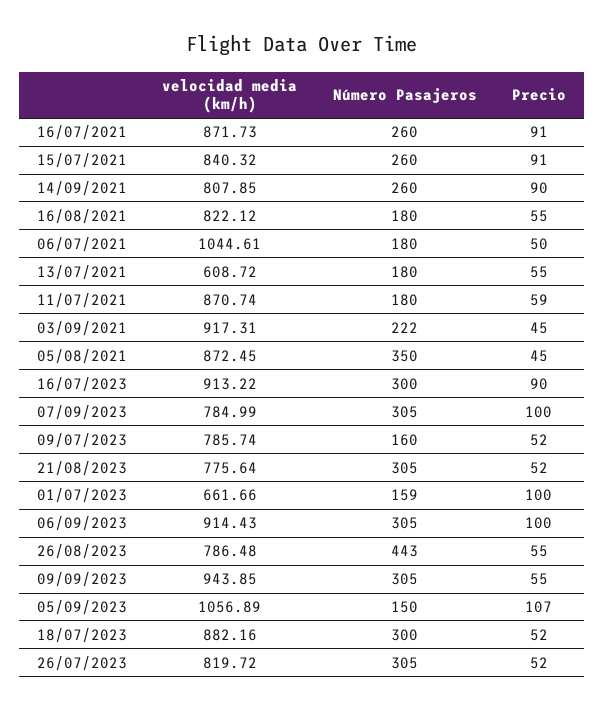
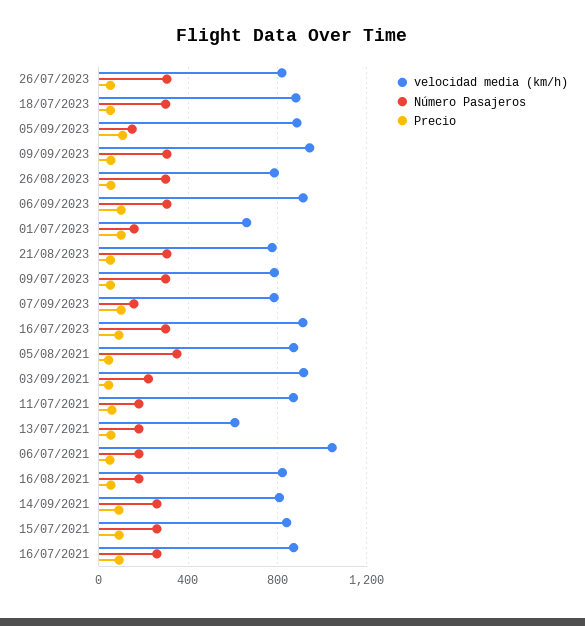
Número Pasajeros, 07/09/2023: 305 -> 150
Número Pasajeros, 09/07/2023: 160 -> 300
Número Pasajeros, 26/08/2023: 443 -> 300
velocidad media (km/h), 05/09/2023: 1056.89 -> 900

